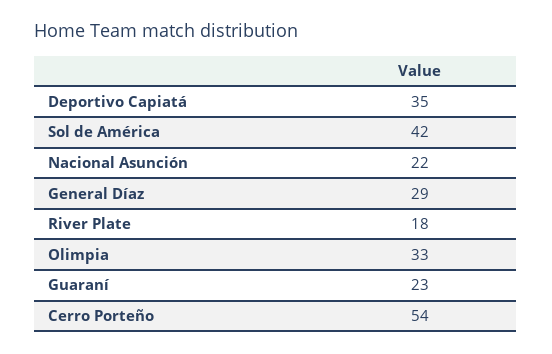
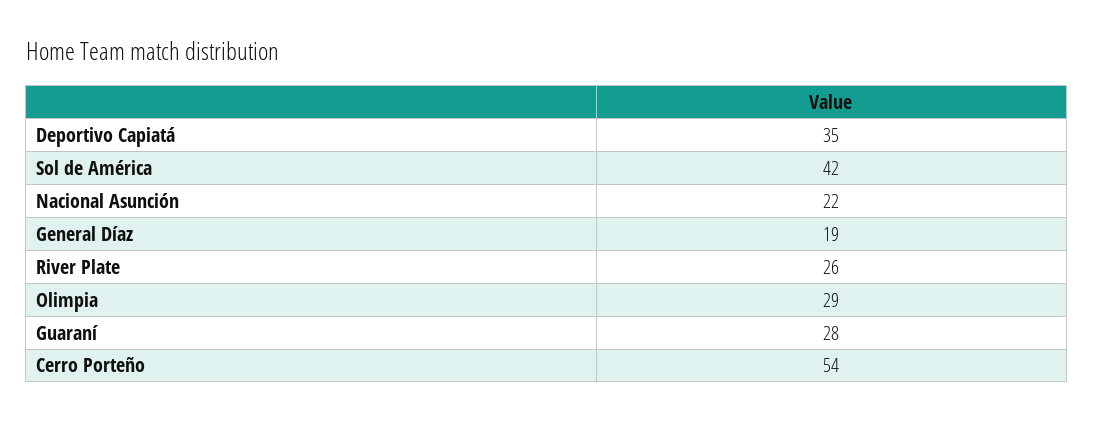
General Díaz: 29 -> 19
River Plate: 18 -> 26
Olimpia: 33 -> 29
Guaraní: 23 -> 28

